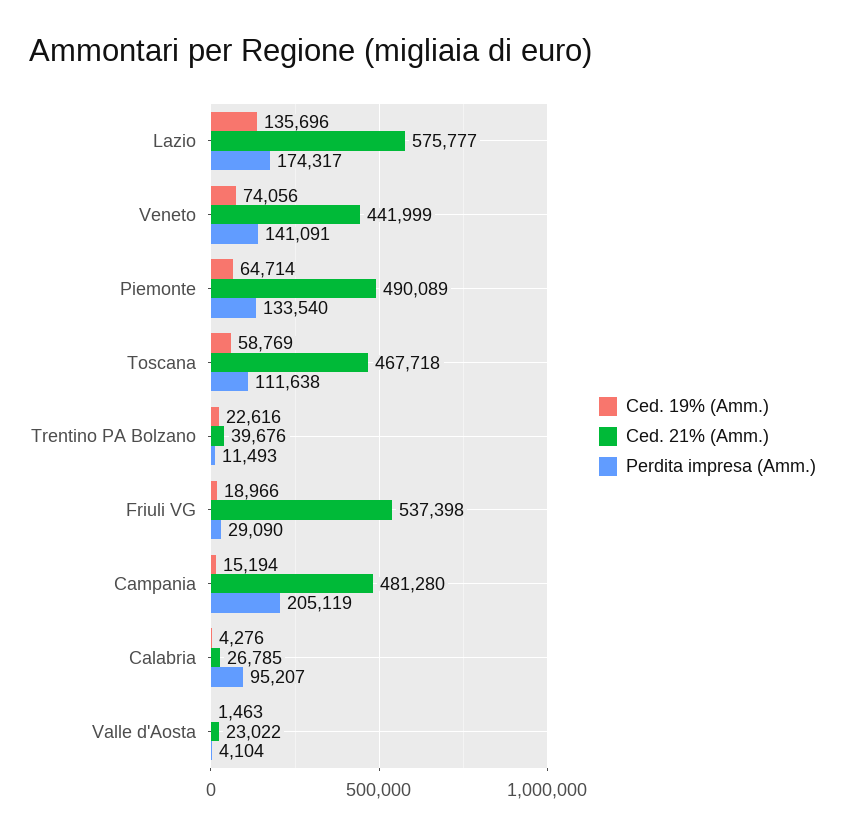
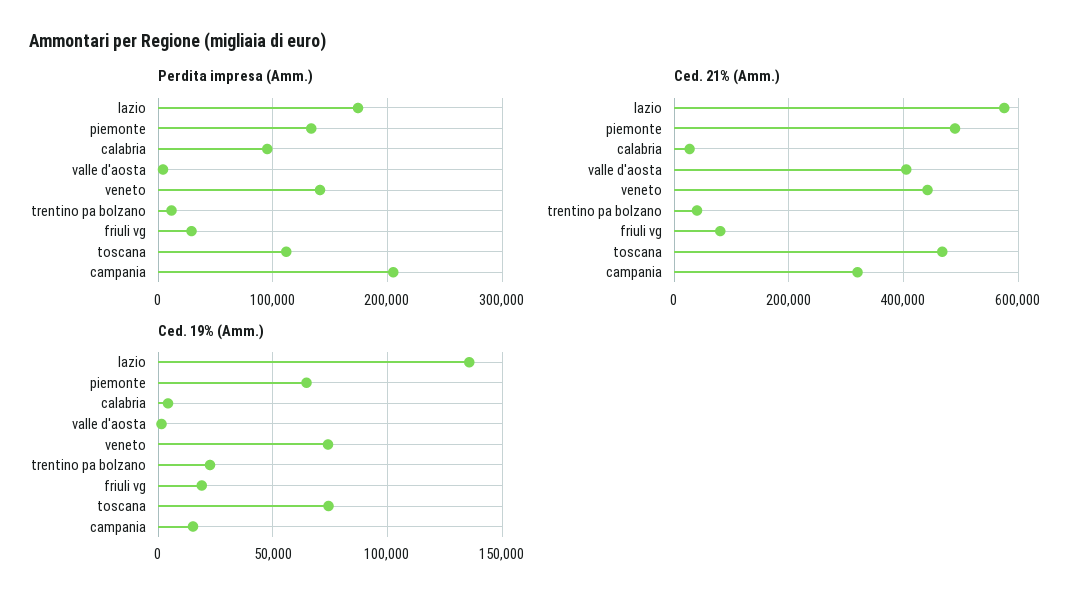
Ced. 19% (Amm.), Toscana: 58769 -> 75000
Ced. 21% (Amm.), Friuli VG: 537398 -> 80000
Ced. 21% (Amm.), Campania: 481280 -> 320000
Ced. 21% (Amm.), Valle d'Aosta: 23022 -> 400000

